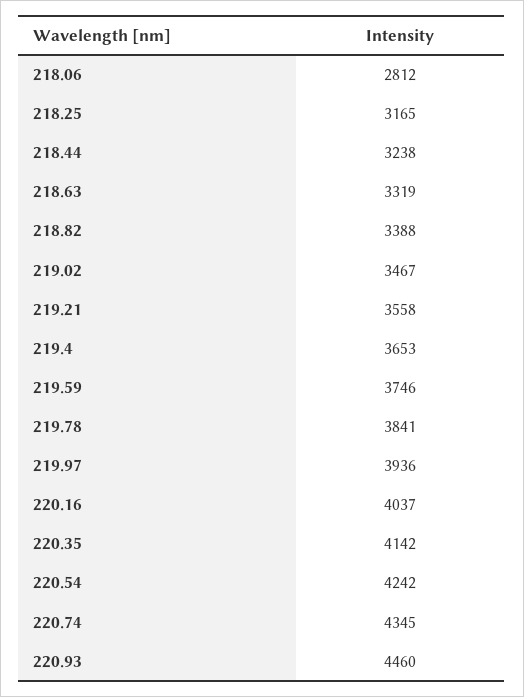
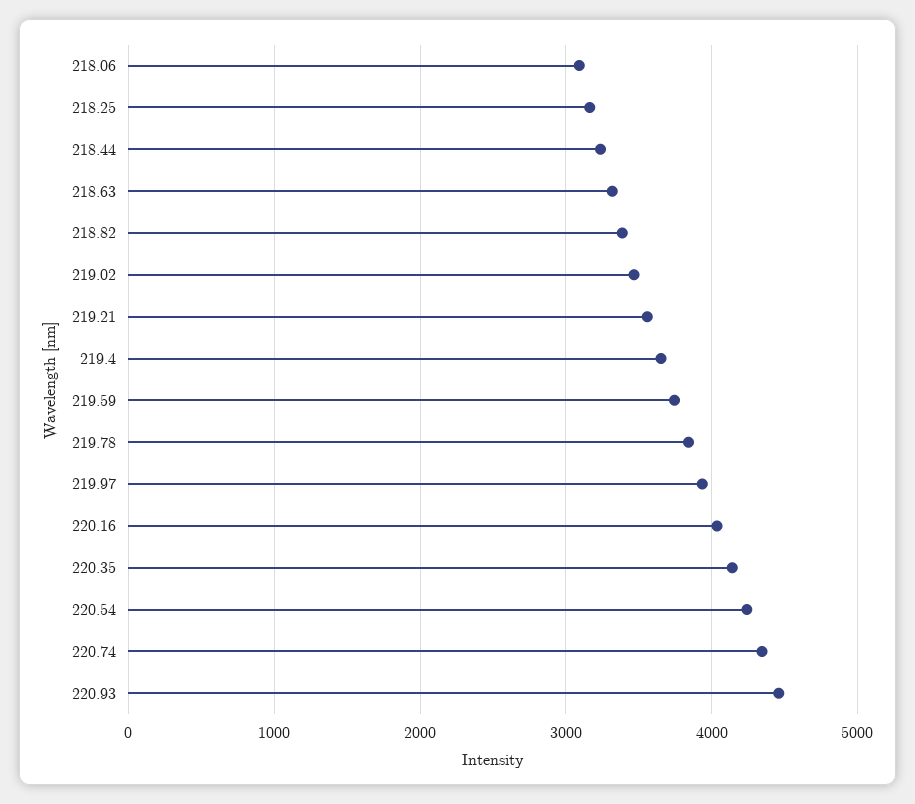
218.06: 2812 -> 3100

